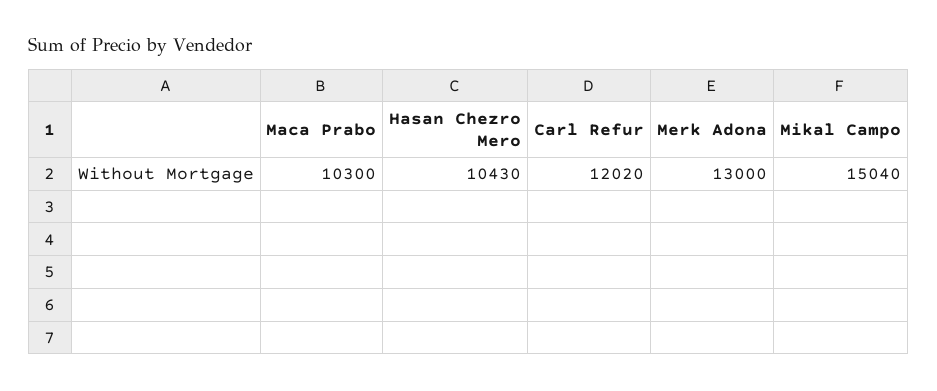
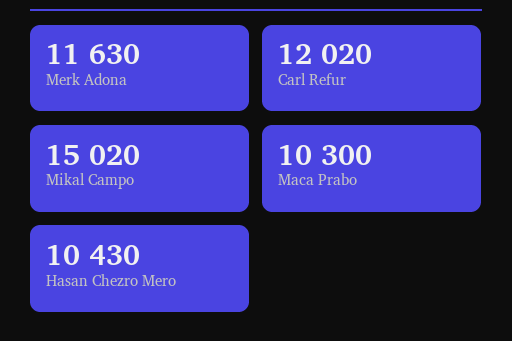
Merk Adona: 13000 -> 11630
Mikal Campo: 15040 -> 15020

